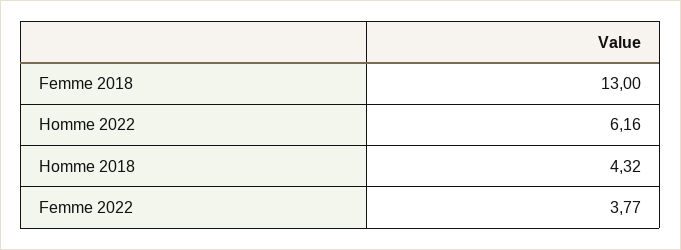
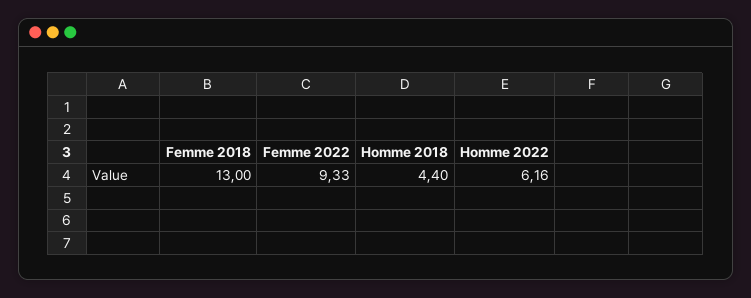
Homme 2018: 4.32 -> 4.4
Femme 2022: 3.77 -> 9.33

